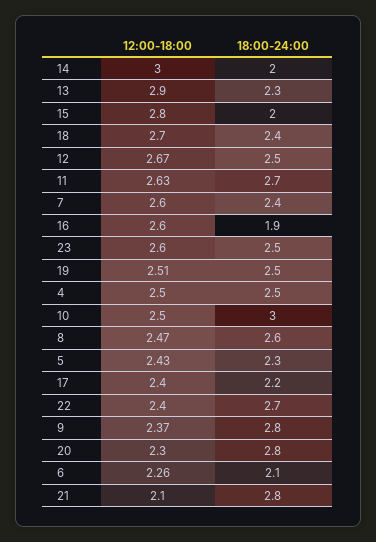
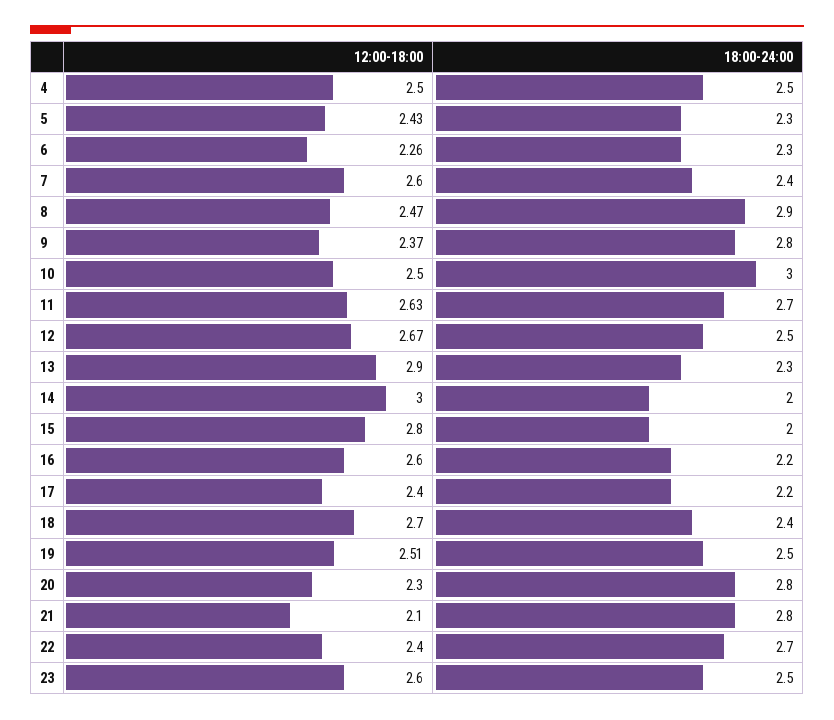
18:00-24:00, 16: 1.9 -> 2.2
18:00-24:00, 8: 2.6 -> 2.9
18:00-24:00, 6: 2.1 -> 2.3

